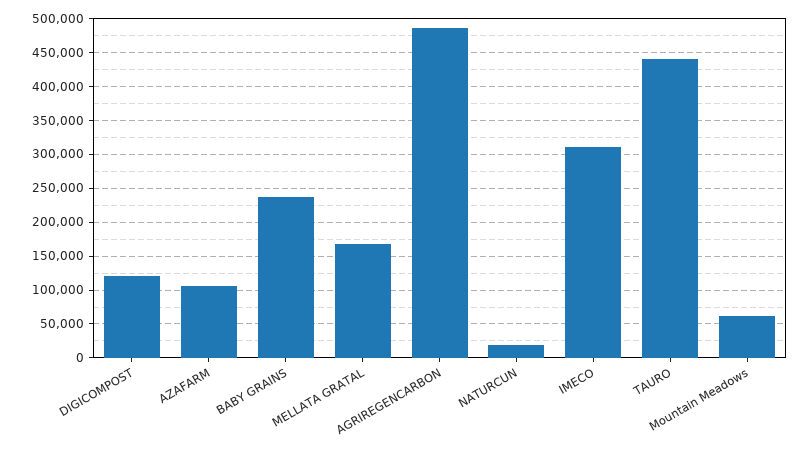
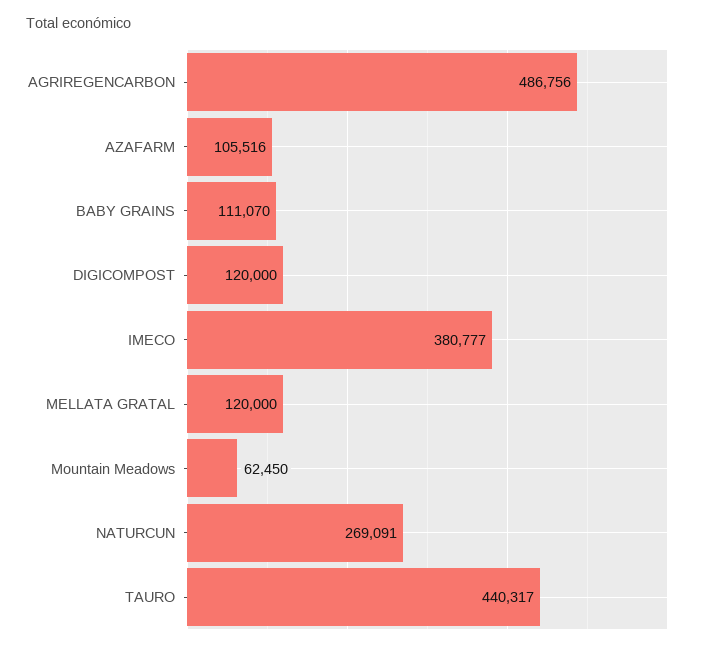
BABY GRAINS: 240000 -> 111070
MELLATA GRATAL: 170000 -> 120000
NATURCUN: 20000 -> 269091
IMECO: 310000 -> 380777

